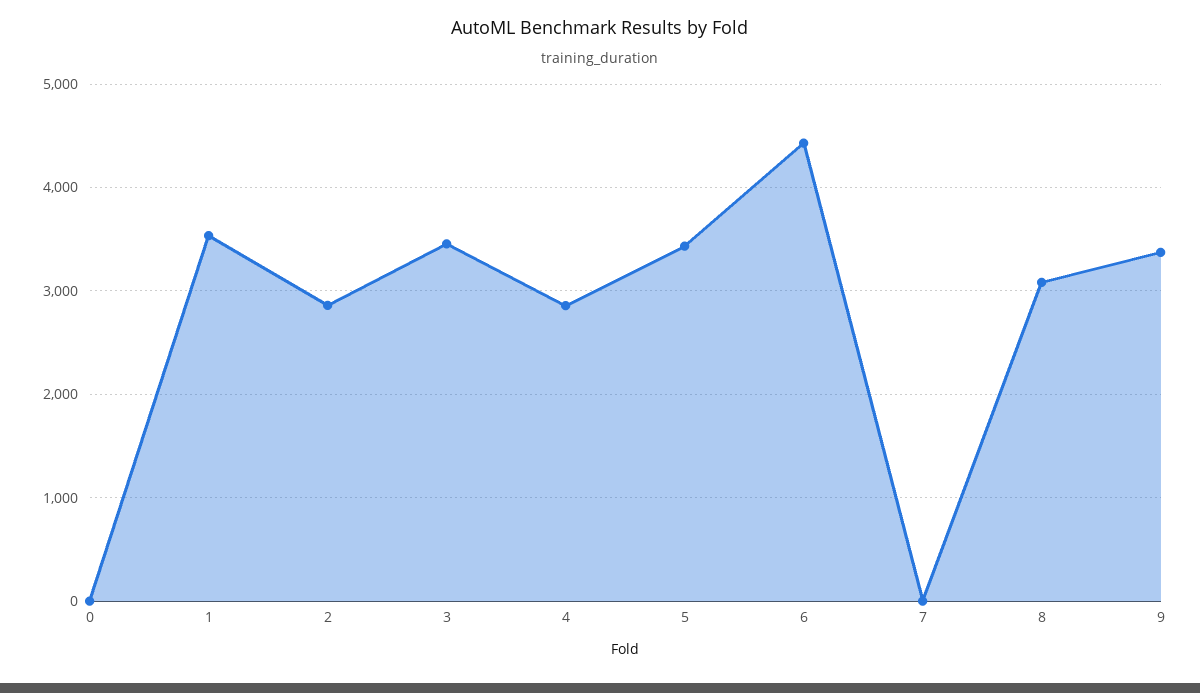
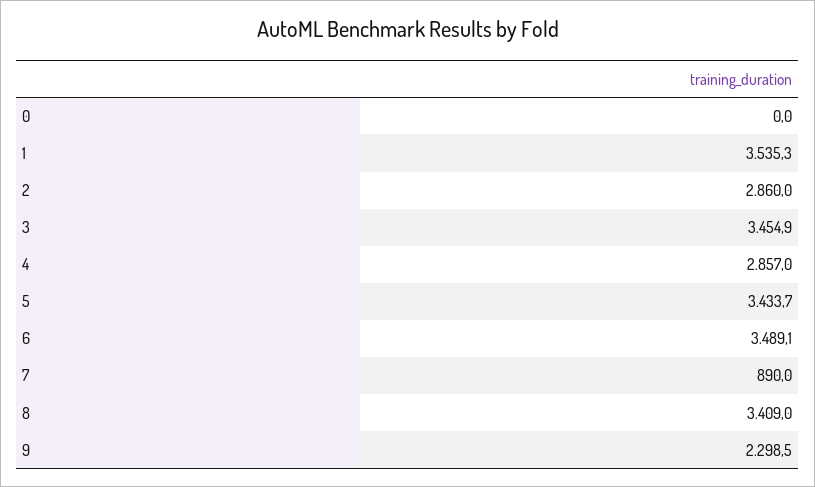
6: 4400 -> 3489.1
7: 0 -> 890
8: 3100 -> 3409
9: 3400 -> 2298.5

